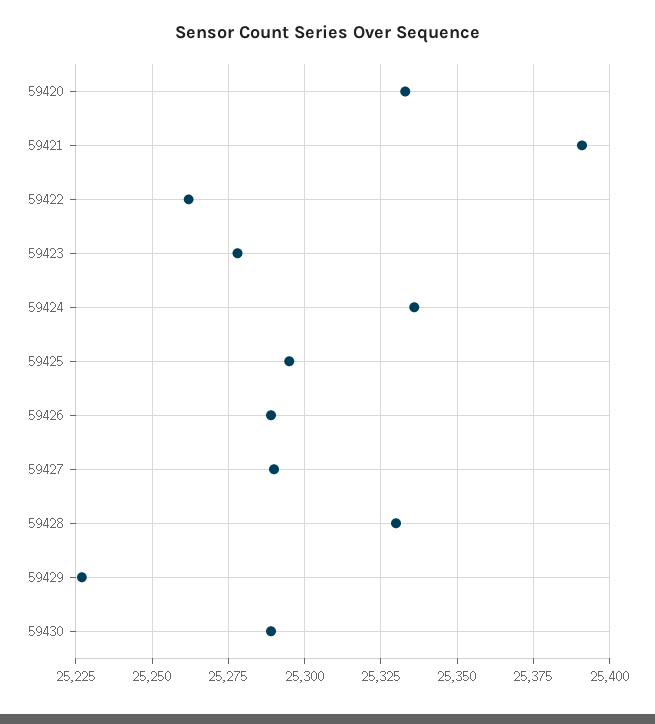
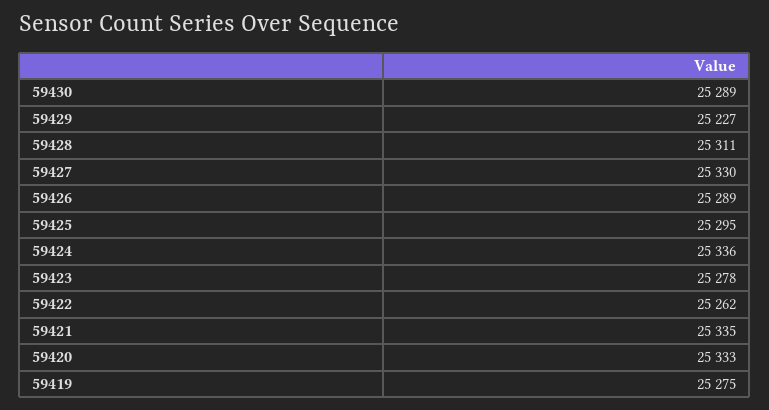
59421: 25390 -> 25335
59427: 25290 -> 25330
59428: 25330 -> 25311
59419: none -> 25275

